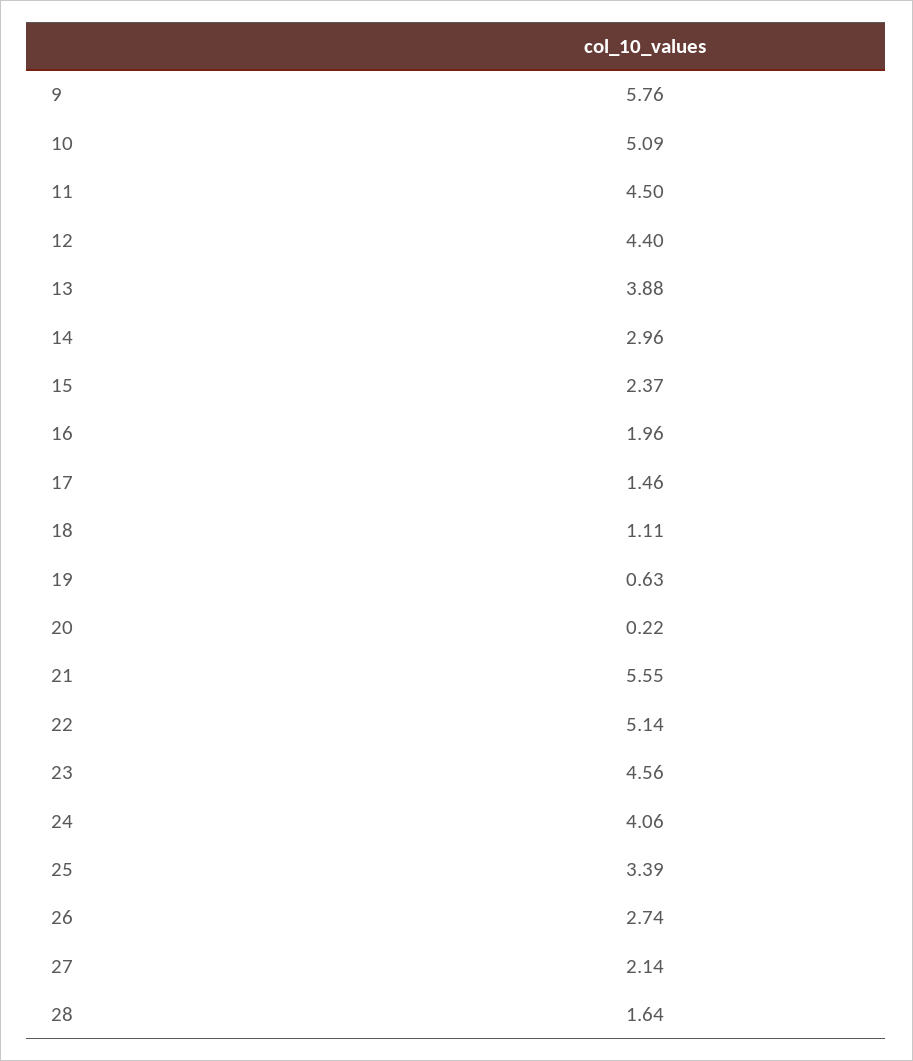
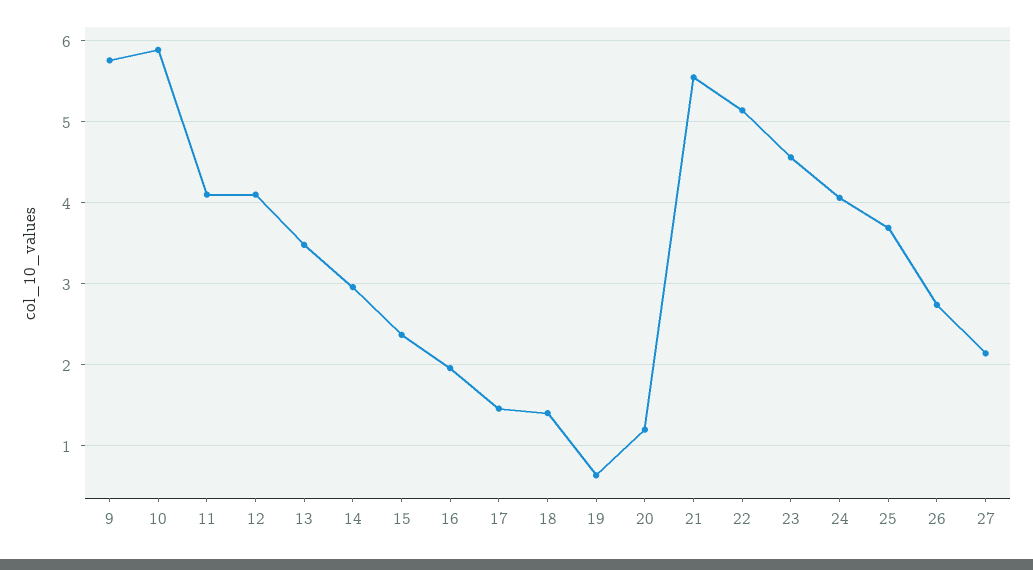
10: 5.09 -> 5.9
11: 4.5 -> 4.1
12: 4.4 -> 4.1
13: 3.88 -> 3.5
18: 1.11 -> 1.4
20: 0.22 -> 1.2
25: 3.39 -> 3.7
28: 1.64 -> none

